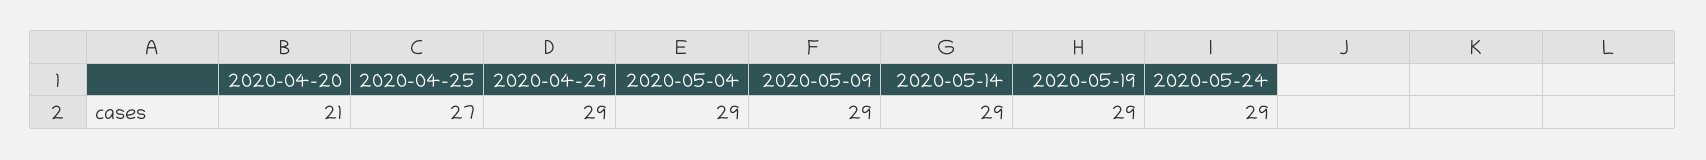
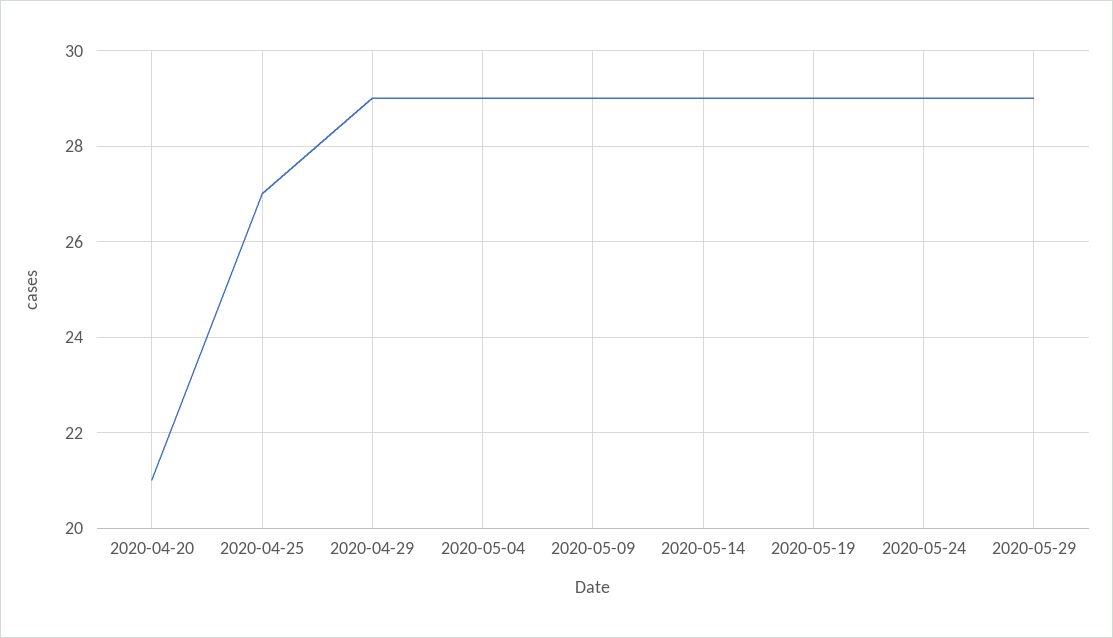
2020-05-29: none -> 29

